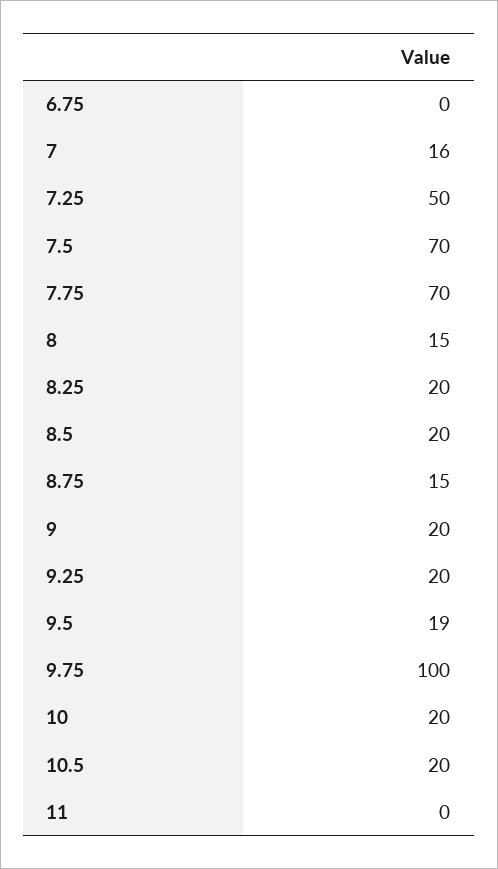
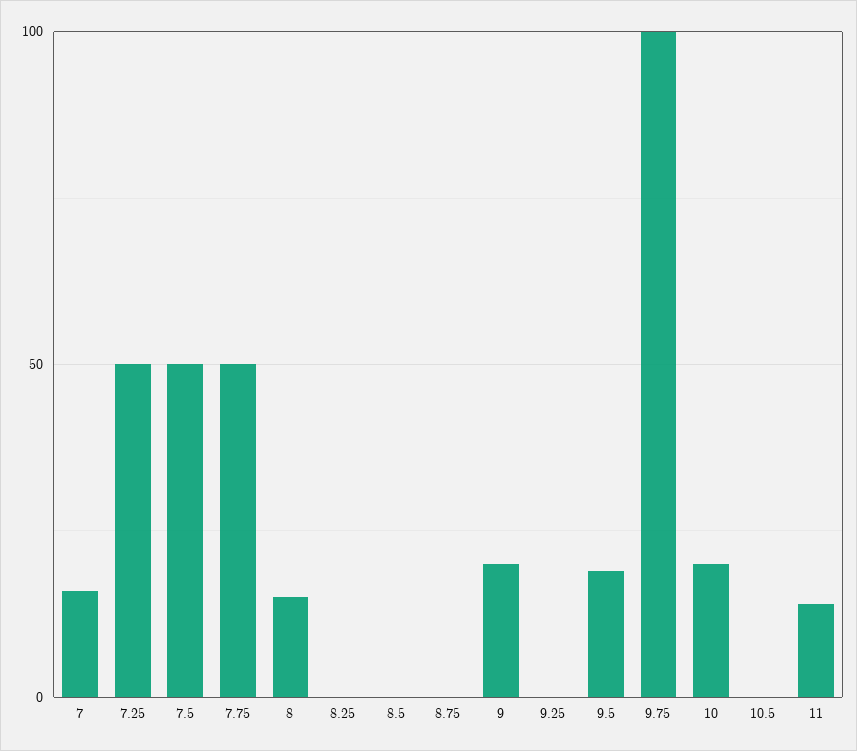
6.75: 0 -> none
7.5: 70 -> 50
7.75: 70 -> 50
8.25: 20 -> 0
8.5: 20 -> 0
8.75: 15 -> 0
9.25: 20 -> 0
10.5: 20 -> 0
11: 0 -> 15

